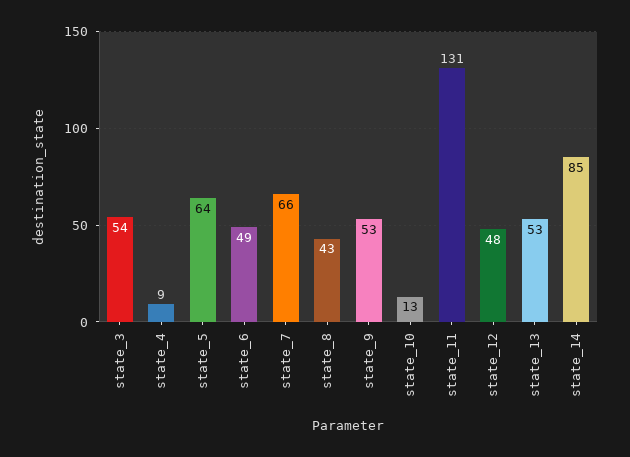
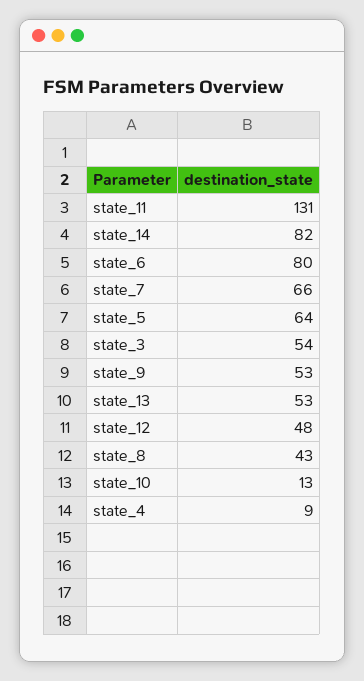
state_6: 49 -> 80
state_14: 85 -> 82

